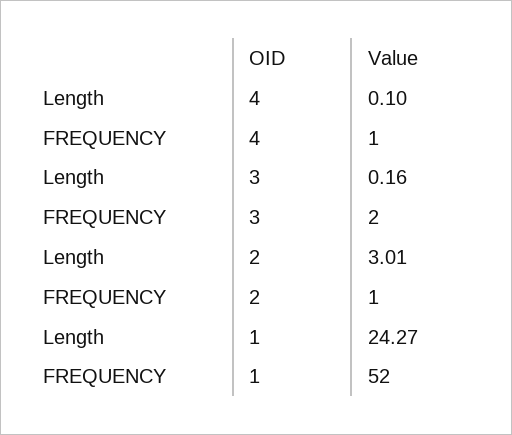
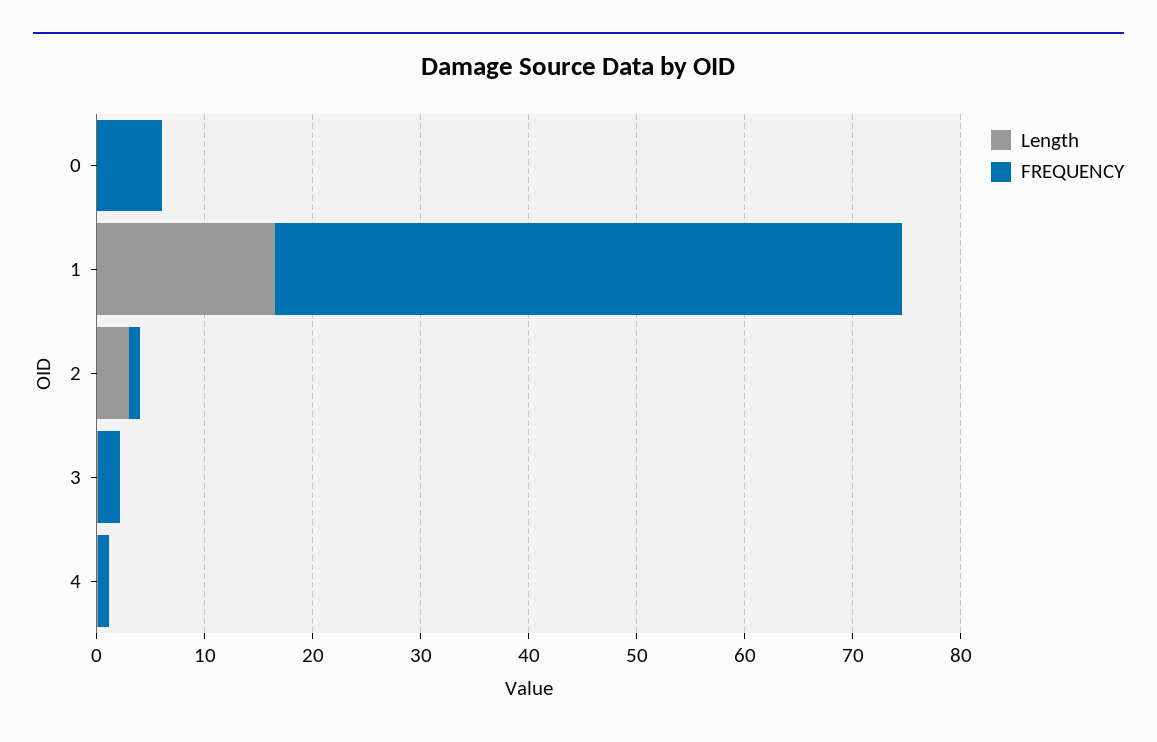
Length, 1: 24.27 -> 16
FREQUENCY, 1: 52 -> 58
Length, 0: none -> 0
FREQUENCY, 0: none -> 6

